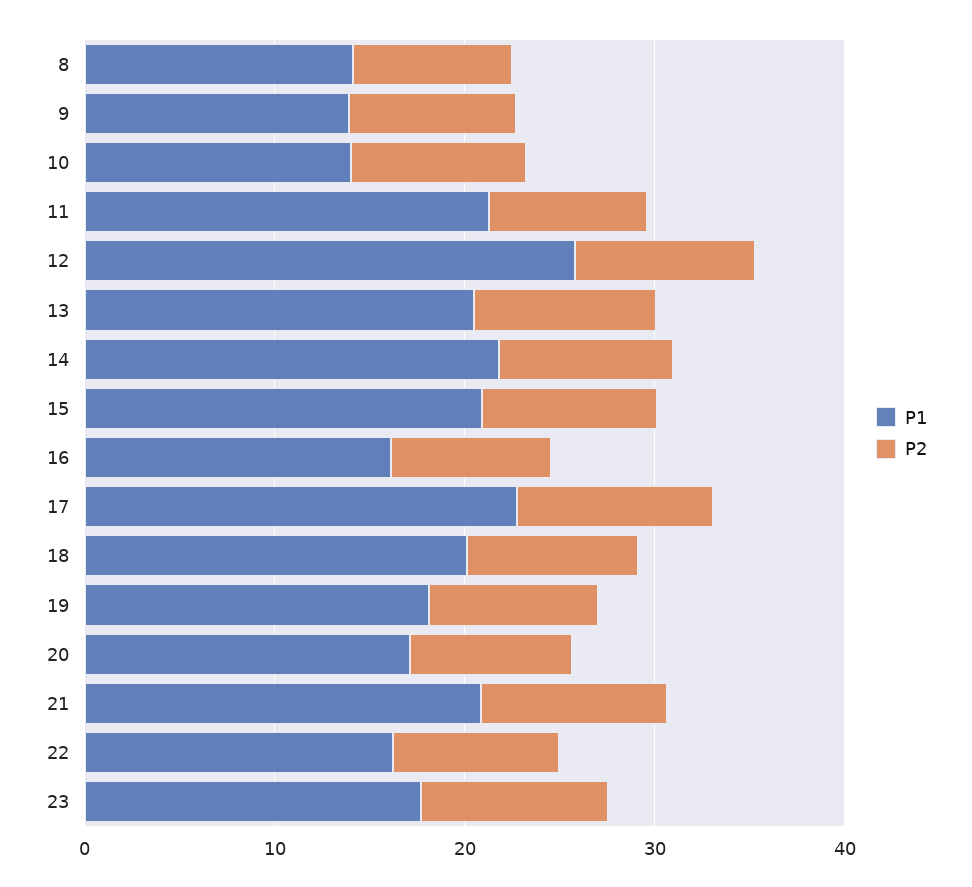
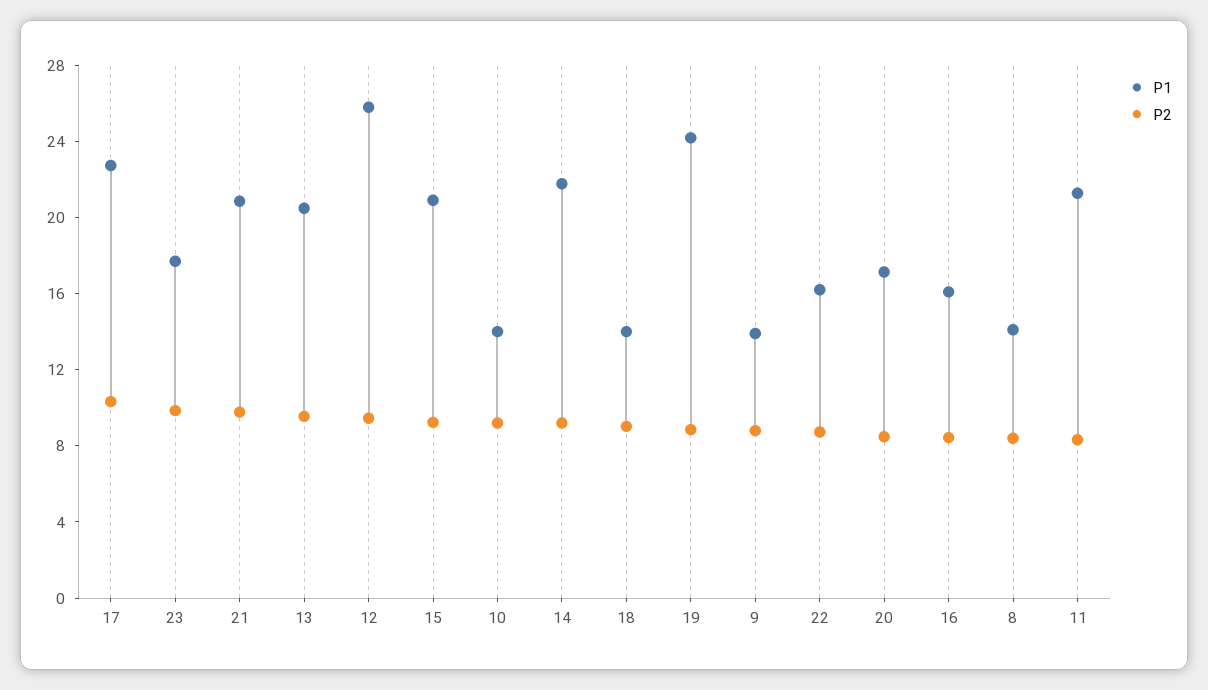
P1, 18: 20 -> 14
P1, 19: 18 -> 24

